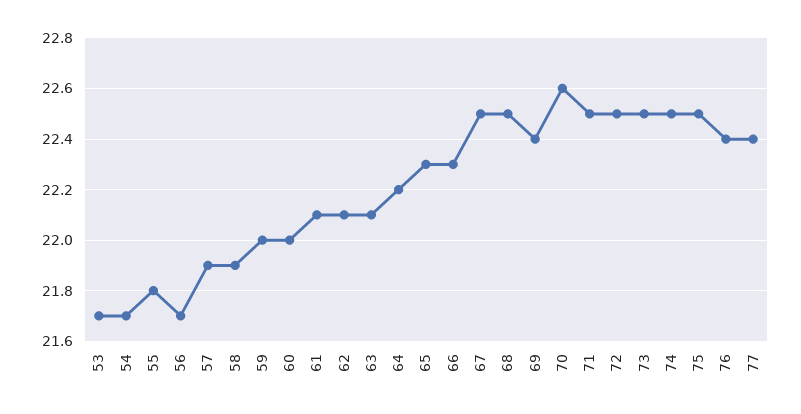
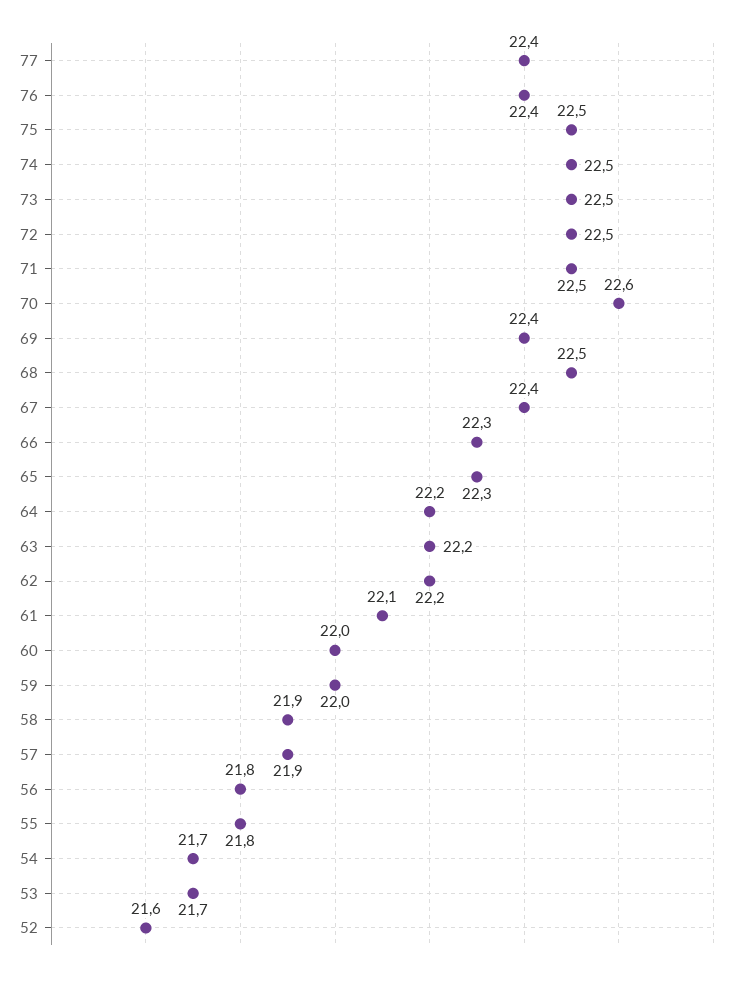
56: 21.7 -> 21.8
62: 22.1 -> 22.2
63: 22.1 -> 22.2
67: 22.5 -> 22.4
52: none -> 21.6

